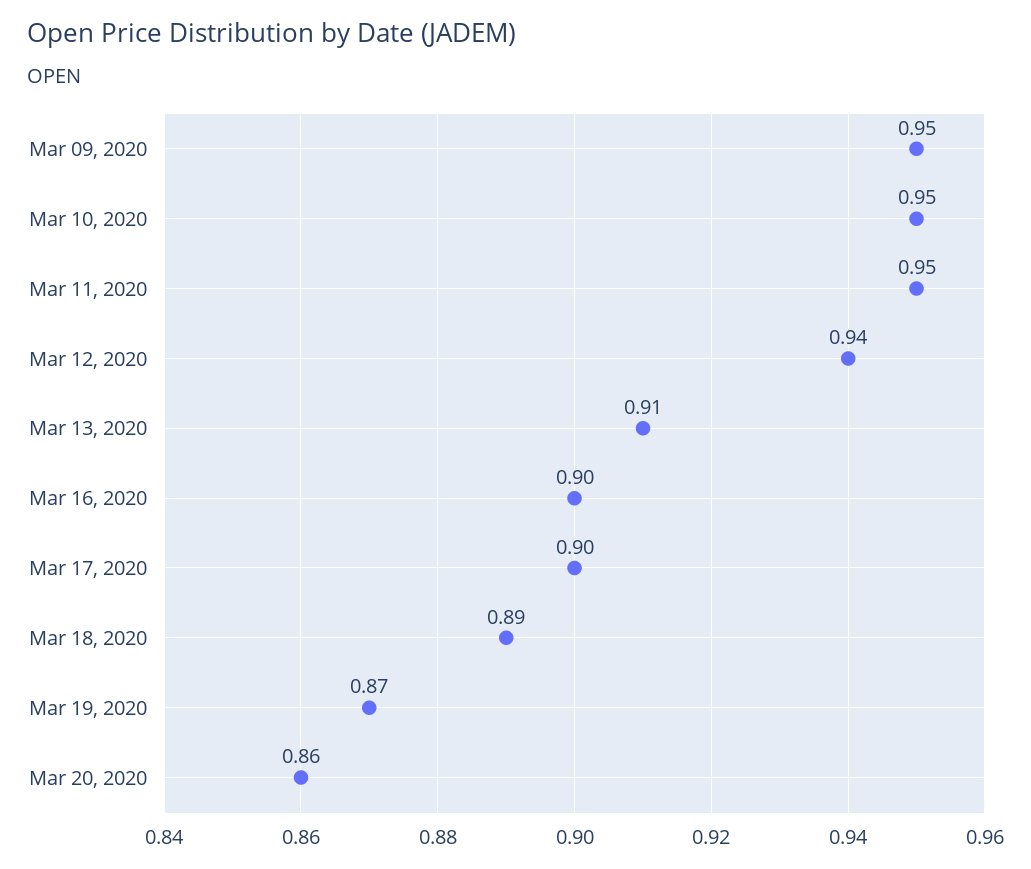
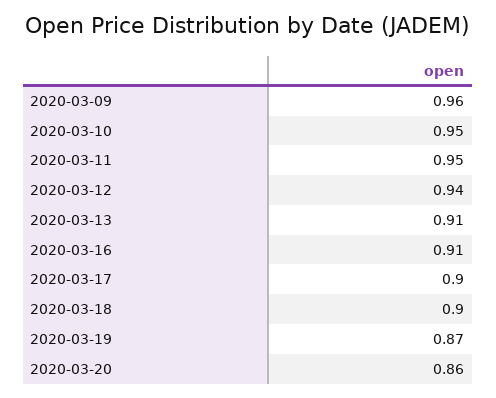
Mar 09, 2020: 0.95 -> 0.96
Mar 16, 2020: 0.9 -> 0.91
Mar 18, 2020: 0.89 -> 0.9

